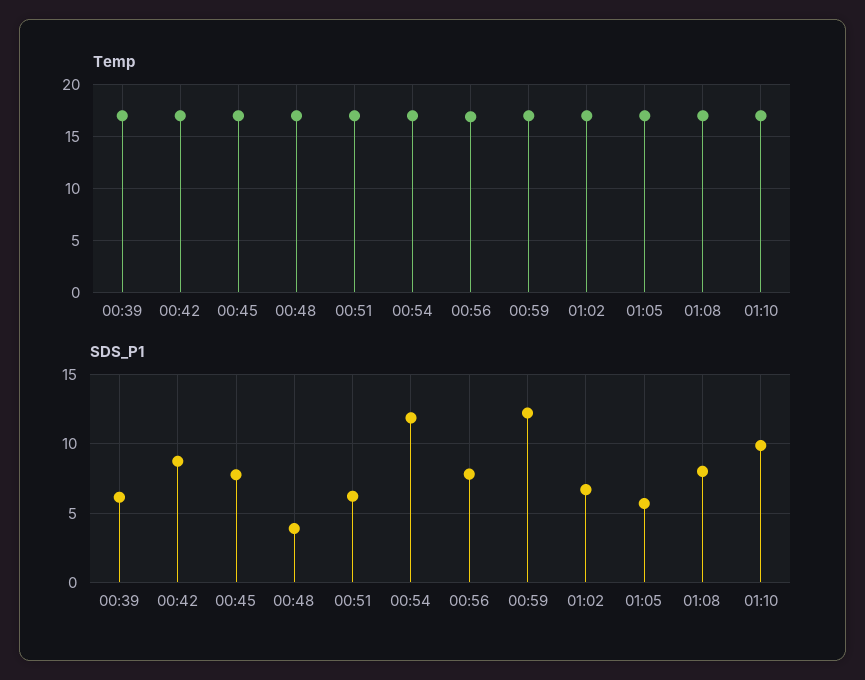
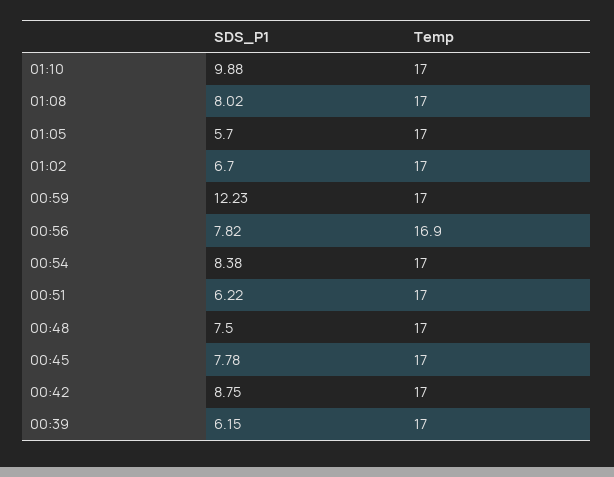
SDS_P1, 00:48: 4 -> 7.5
SDS_P1, 00:54: 12 -> 8.38

